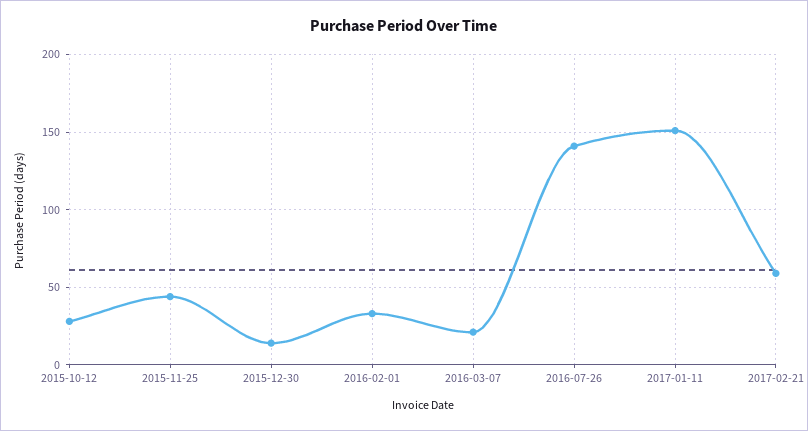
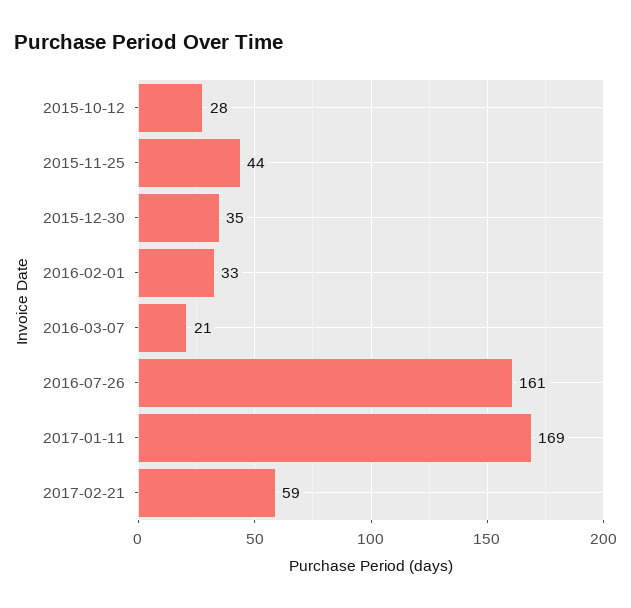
2015-12-30: 15 -> 35
2016-07-26: 140 -> 161
2017-01-11: 150 -> 169

